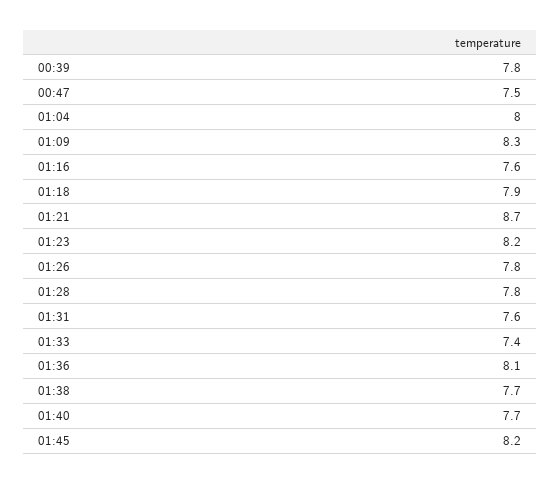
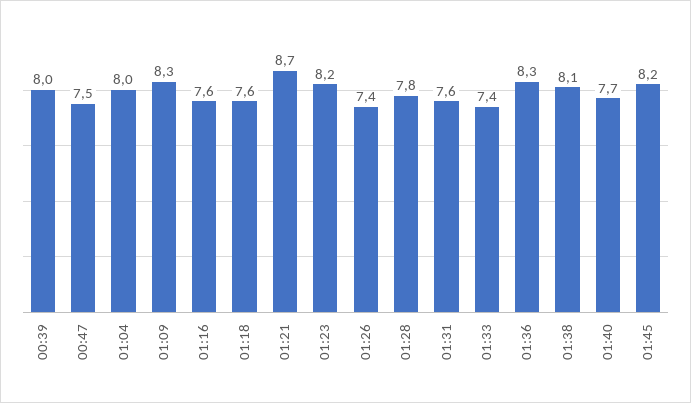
00:39: 7.8 -> 8
01:18: 7.9 -> 7.6
01:26: 7.8 -> 7.4
01:36: 8.1 -> 8.3
01:38: 7.7 -> 8.1

